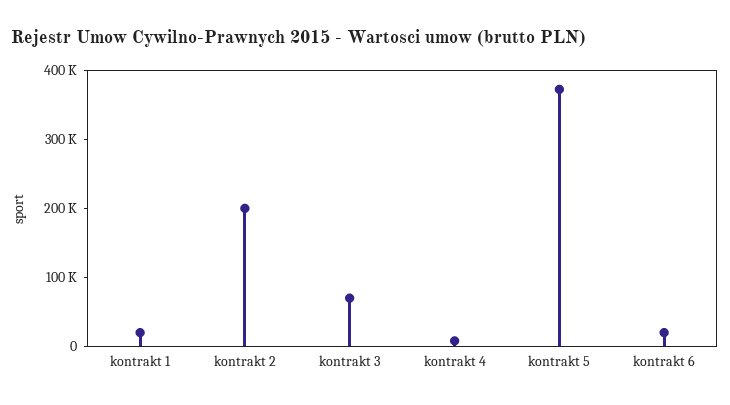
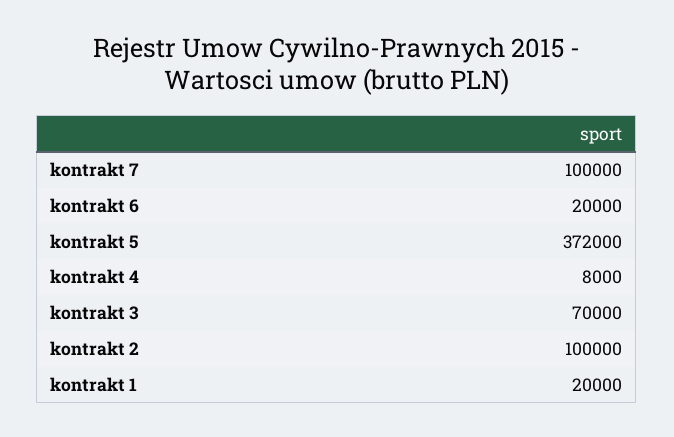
kontrakt 2: 200000 -> 100000
kontrakt 7: none -> 100000

